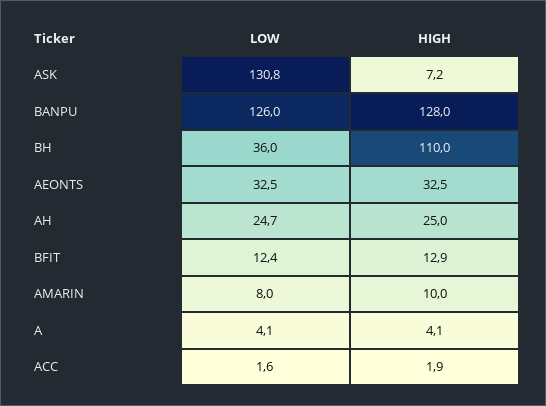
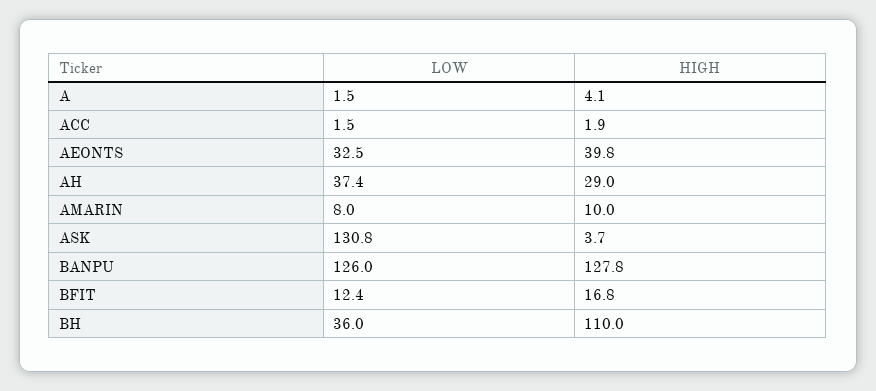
HIGH, ASK: 7.2 -> 3.7
HIGH, BANPU: 128 -> 127.8
HIGH, AEONTS: 32.5 -> 39.8
LOW, AH: 24.7 -> 37.4
HIGH, AH: 25 -> 29
HIGH, BFIT: 12.9 -> 16.8
LOW, A: 4.1 -> 1.5
LOW, ACC: 1.6 -> 1.5

